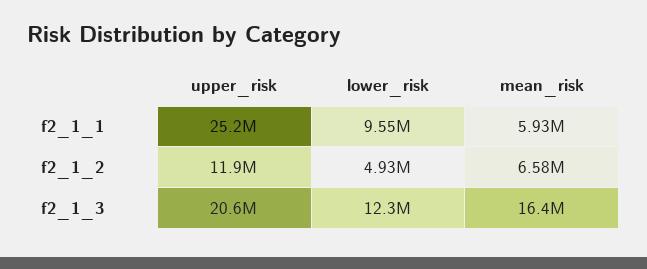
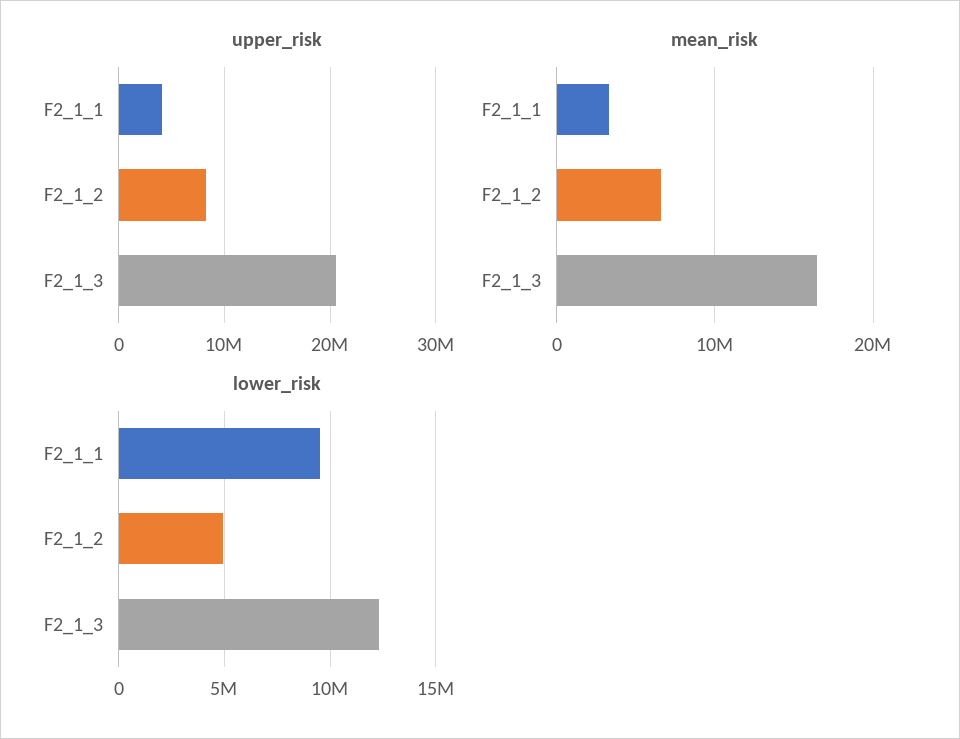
upper_risk, f2_1_1: 25200000 -> 4000000
mean_risk, f2_1_1: 5930000 -> 3000000
upper_risk, f2_1_2: 11900000 -> 8000000

